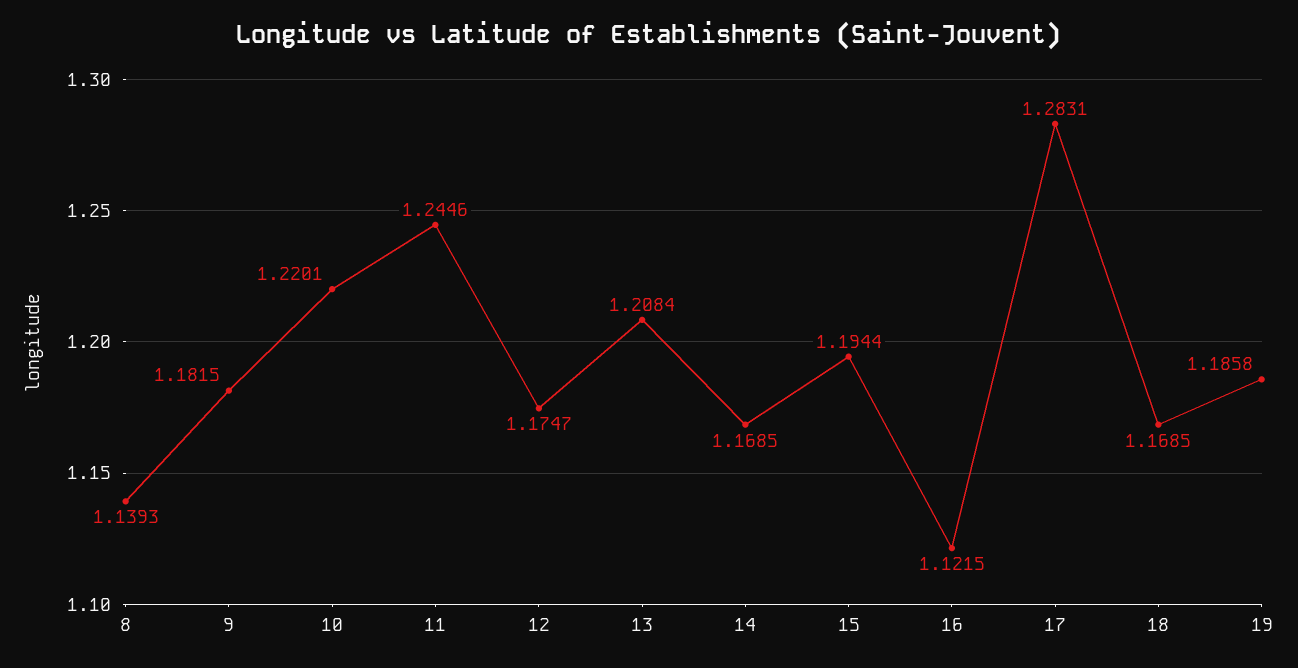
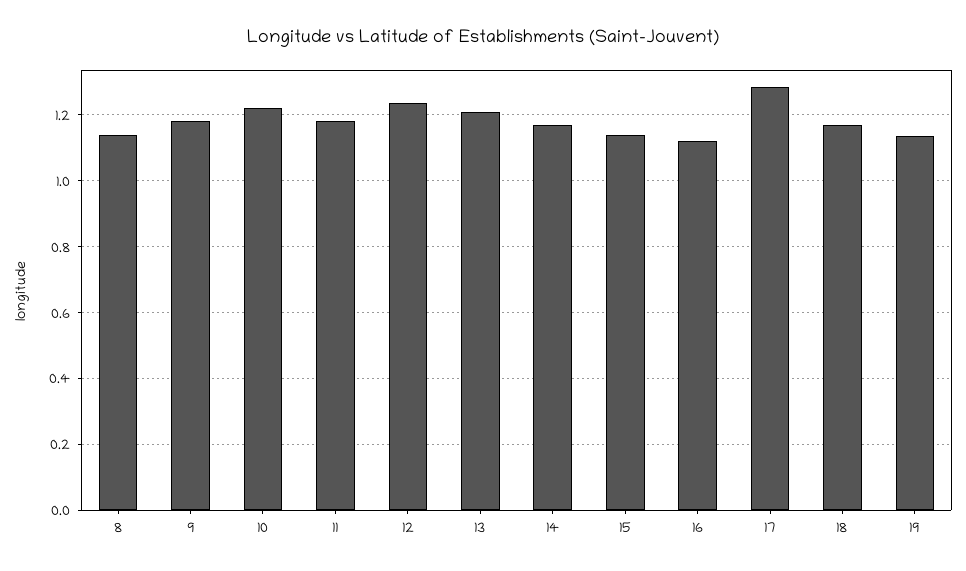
11: 1.2446 -> 1.18
12: 1.1747 -> 1.24
15: 1.1944 -> 1.14
19: 1.1858 -> 1.14

